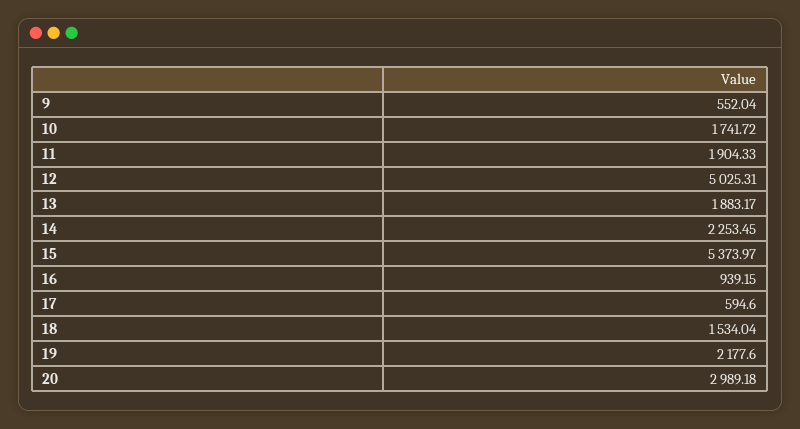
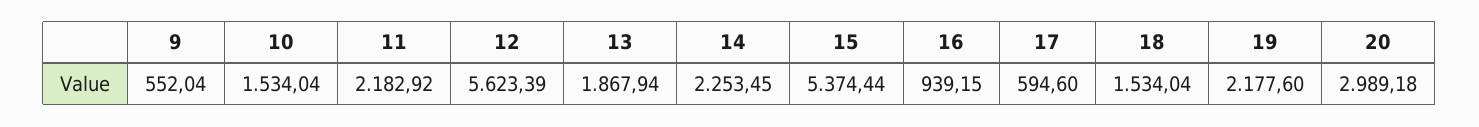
10: 1741.72 -> 1534.04
11: 1904.33 -> 2182.92
12: 5025.31 -> 5623.39
13: 1883.17 -> 1867.94
15: 5373.97 -> 5374.44

